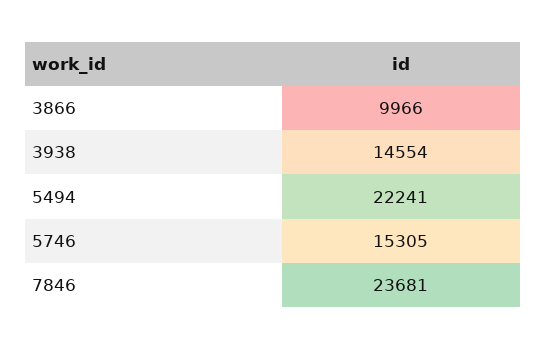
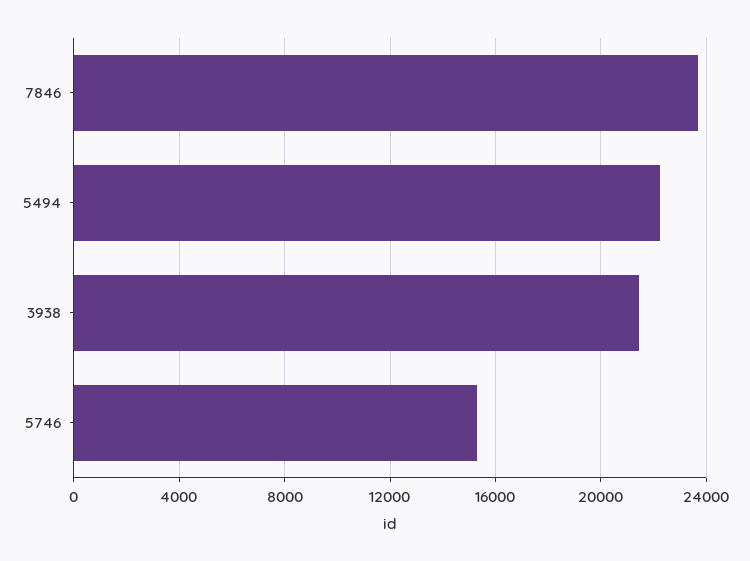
3866: 9966 -> none
3938: 14554 -> 21500

